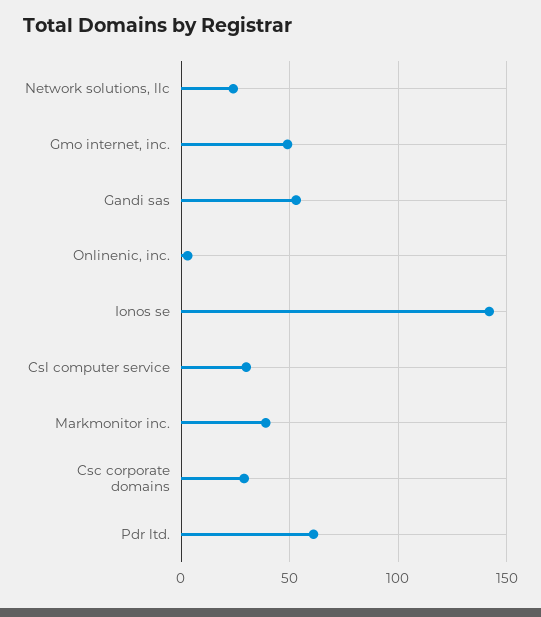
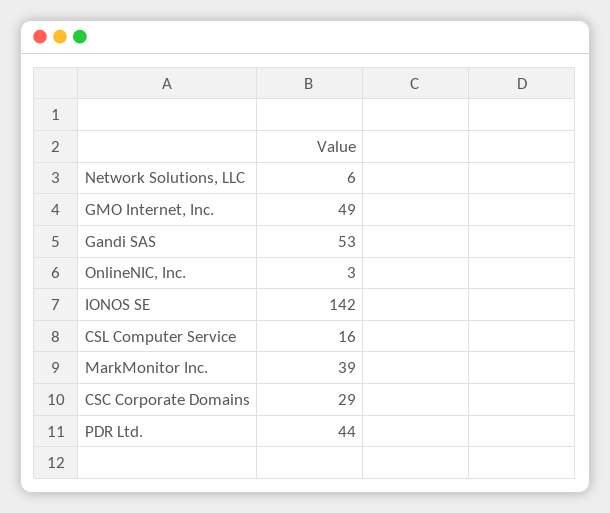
Network solutions, llc: 25 -> 6
Csl computer service: 30 -> 16
Pdr ltd.: 60 -> 44

